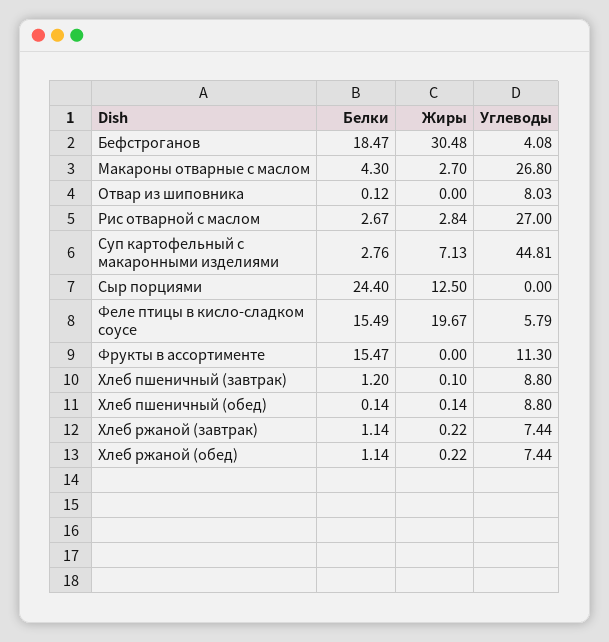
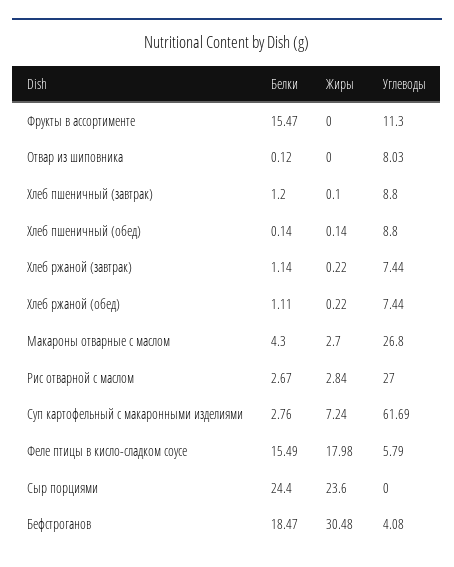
Жиры, Суп картофельный с макаронными изделиями: 7.13 -> 7.24
Углеводы, Суп картофельный с макаронными изделиями: 44.81 -> 61.69
Жиры, Сыр порциями: 12.5 -> 23.6
Жиры, Феле птицы в кисло-сладком соусе: 19.67 -> 17.98
Белки, Хлеб ржаной (обед): 1.14 -> 1.11

